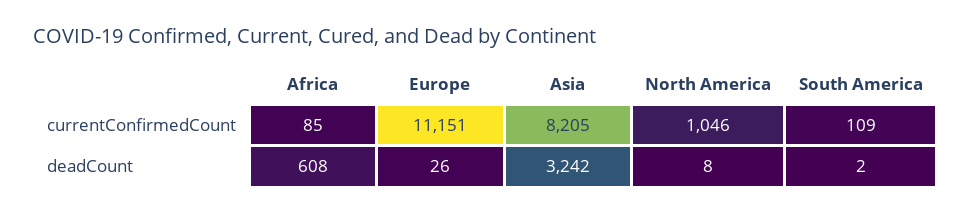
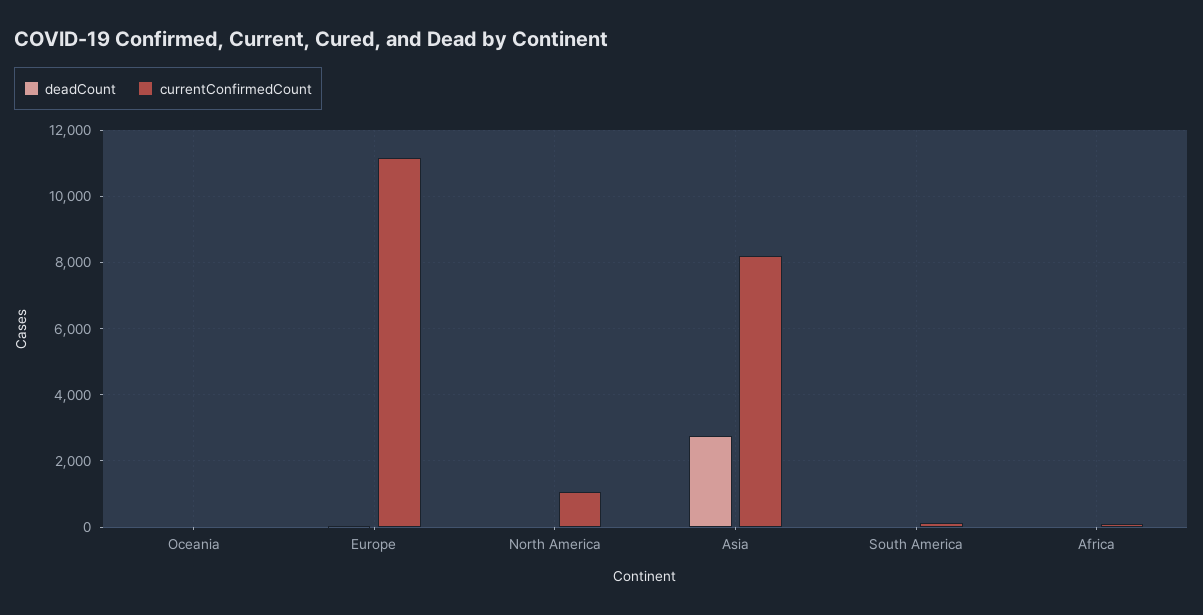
deadCount, Africa: 608 -> 0
deadCount, Asia: 3242 -> 2800
deadCount, Oceania: none -> 0
currentConfirmedCount, Oceania: none -> 0

